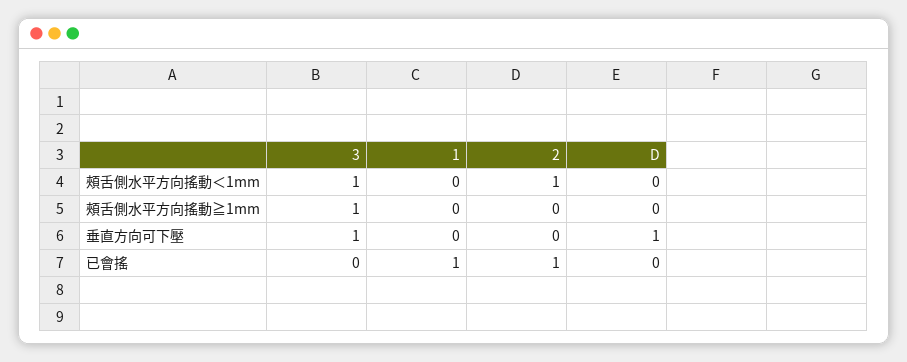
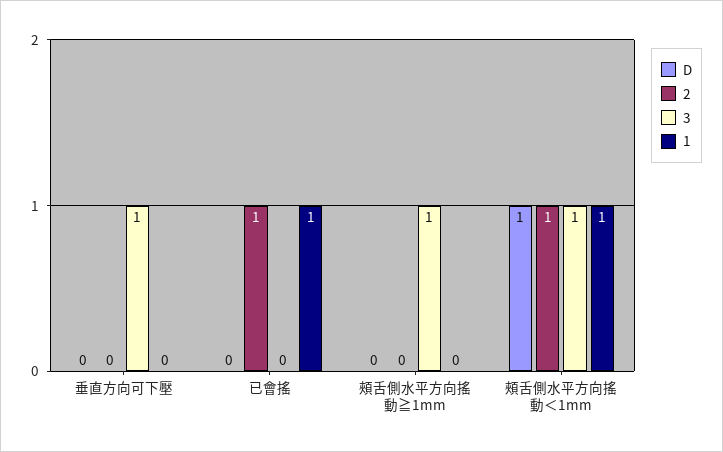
1, 頰舌側水平方向搖動＜1mm: 0 -> 1
D, 頰舌側水平方向搖動＜1mm: 0 -> 1
D, 垂直方向可下壓: 1 -> 0

